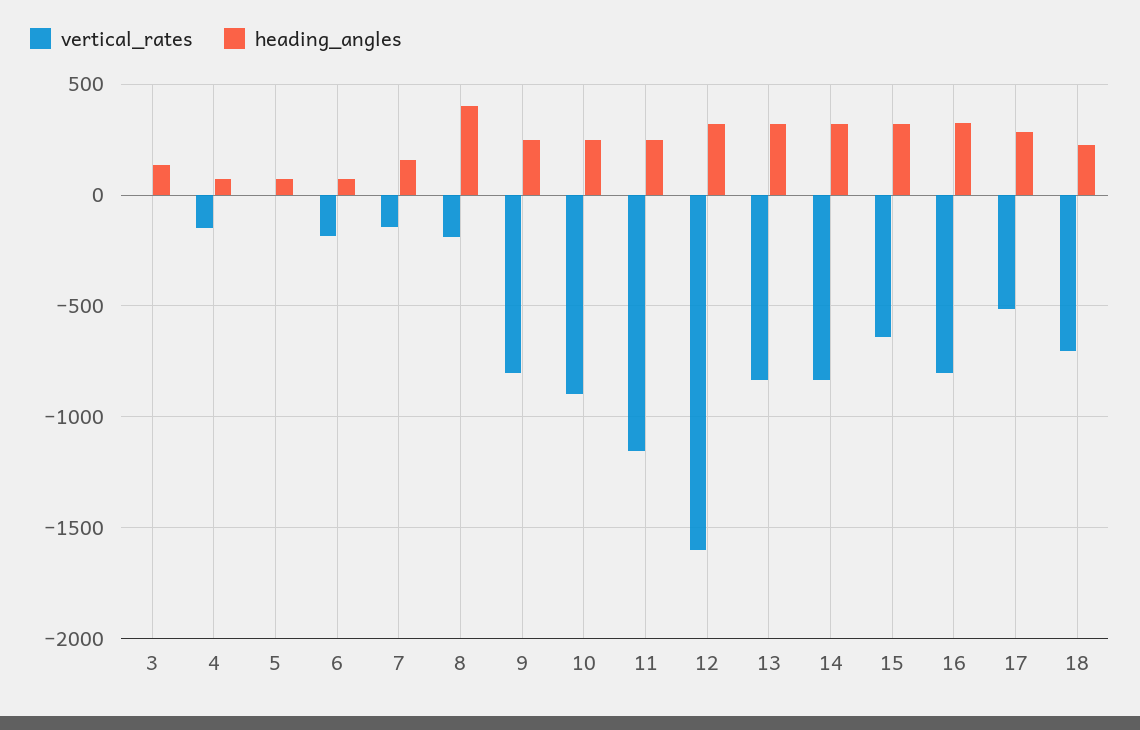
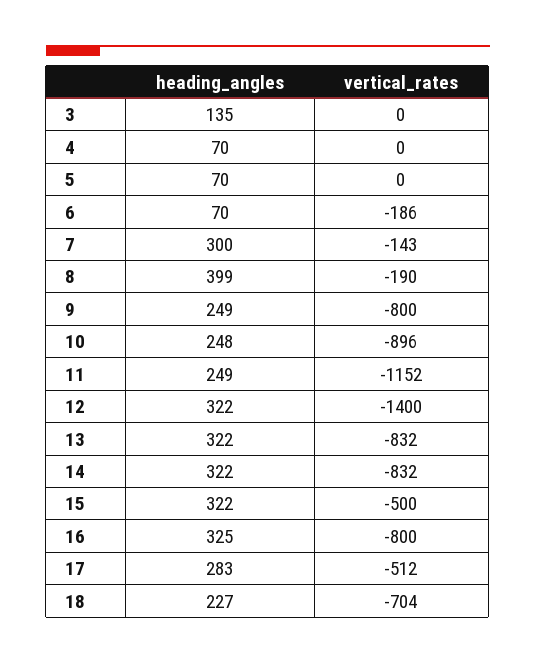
vertical_rates, 4: -150 -> 0
heading_angles, 7: 150 -> 300
vertical_rates, 12: -1600 -> -1400
vertical_rates, 15: -650 -> -500

